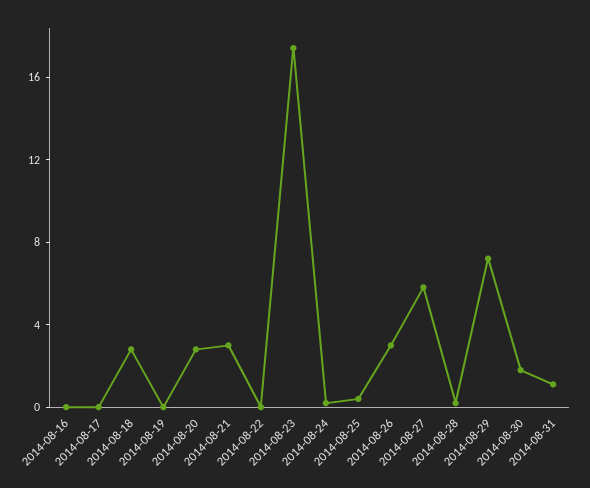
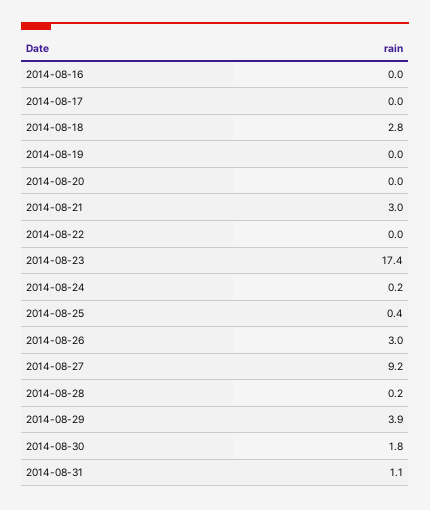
2014-08-20: 3 -> 0
2014-08-27: 6 -> 9.2
2014-08-29: 7 -> 3.9

